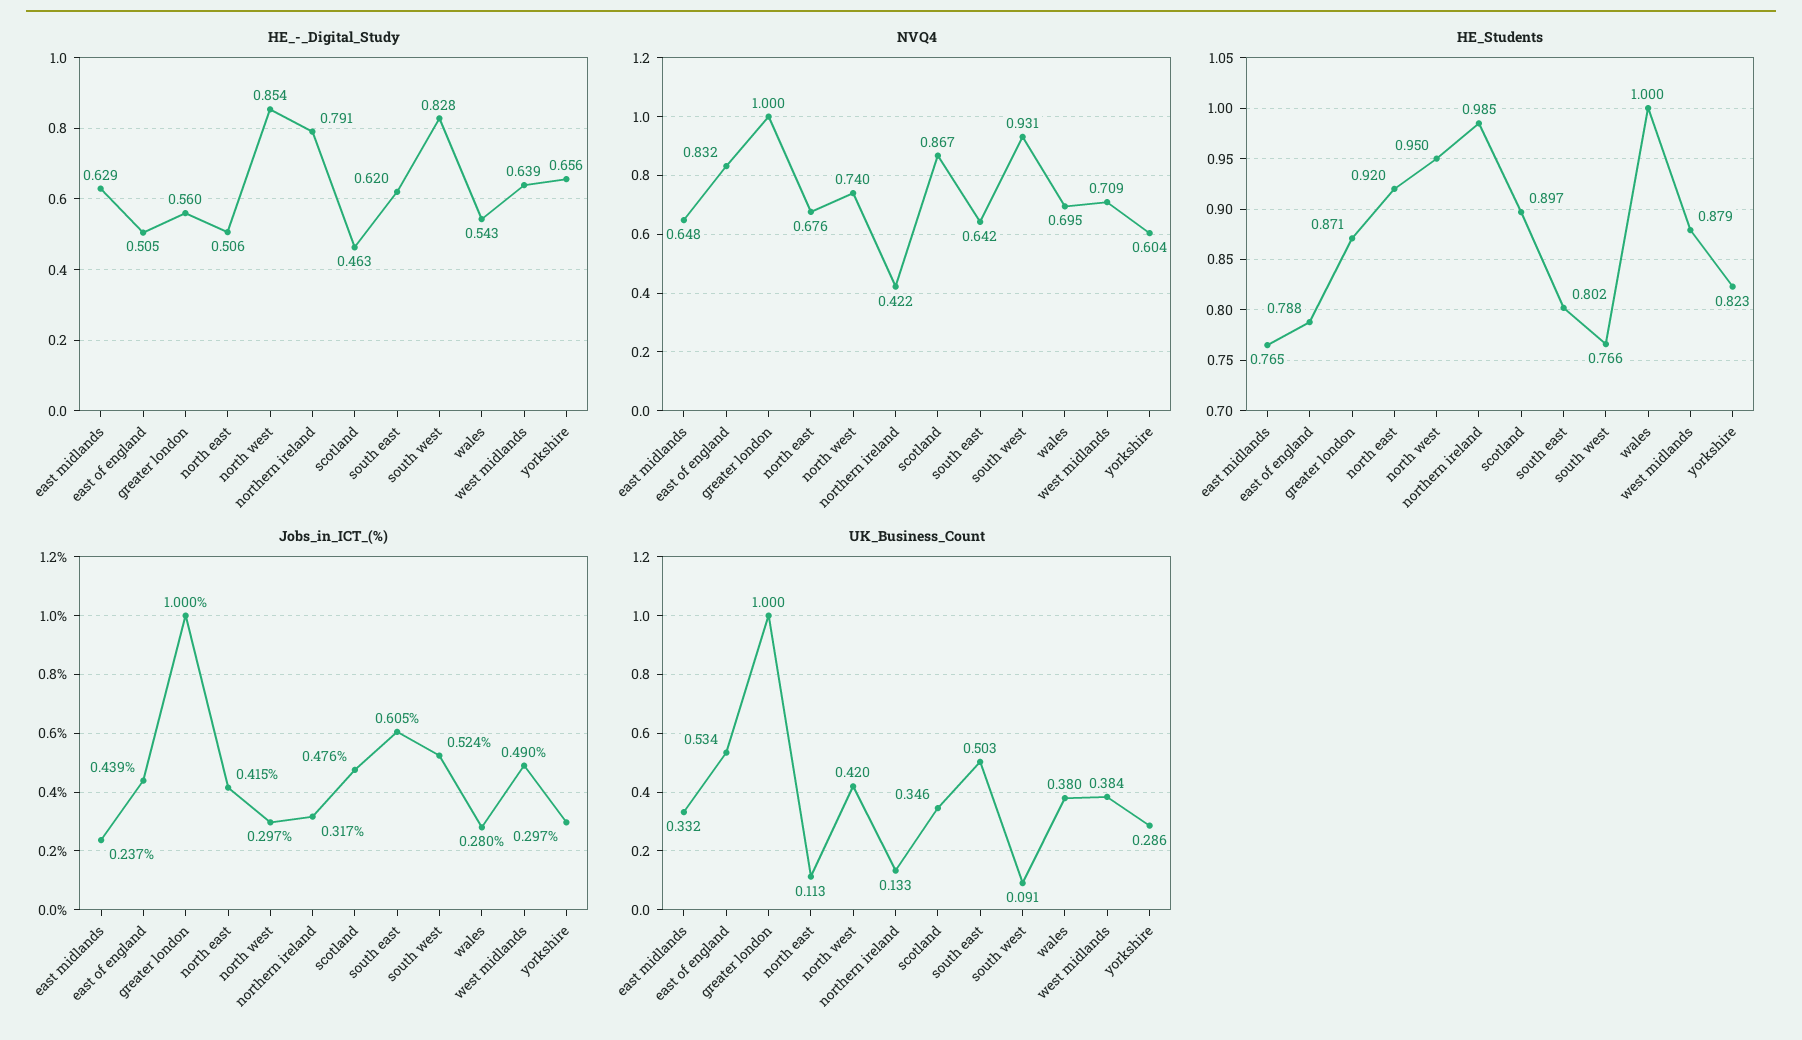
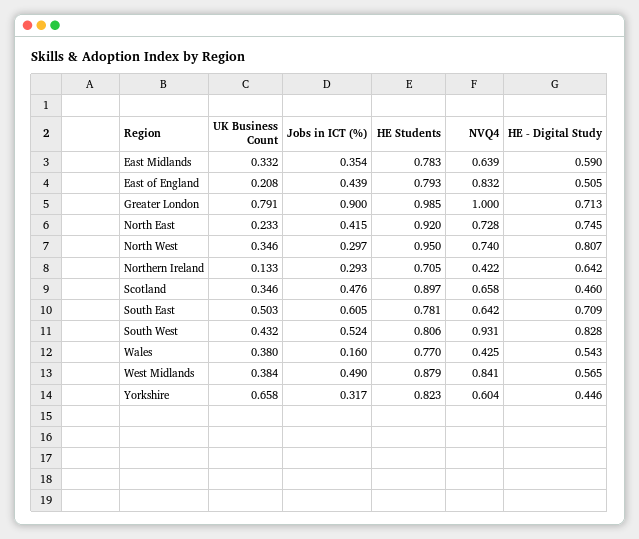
HE_-_Digital_Study, east midlands: 0.629 -> 0.59
HE_-_Digital_Study, greater london: 0.56 -> 0.713
HE_-_Digital_Study, north east: 0.506 -> 0.745
HE_-_Digital_Study, north west: 0.854 -> 0.807
HE_-_Digital_Study, northern ireland: 0.791 -> 0.642
HE_-_Digital_Study, scotland: 0.463 -> 0.46
HE_-_Digital_Study, south east: 0.62 -> 0.709
HE_-_Digital_Study, west midlands: 0.639 -> 0.565
HE_-_Digital_Study, yorkshire: 0.656 -> 0.446
NVQ4, east midlands: 0.648 -> 0.639
NVQ4, north east: 0.676 -> 0.728
NVQ4, scotland: 0.867 -> 0.658
NVQ4, wales: 0.695 -> 0.425
NVQ4, west midlands: 0.709 -> 0.841
HE_Students, east midlands: 0.765 -> 0.783
HE_Students, east of england: 0.788 -> 0.793
HE_Students, greater london: 0.871 -> 0.985
HE_Students, northern ireland: 0.985 -> 0.705
HE_Students, south east: 0.802 -> 0.781
HE_Students, south west: 0.766 -> 0.806
HE_Students, wales: 1 -> 0.77
Jobs_in_ICT_(%), east midlands: 0.237 -> 0.354
Jobs_in_ICT_(%), greater london: 1 -> 0.9
Jobs_in_ICT_(%), northern ireland: 0.317 -> 0.293
Jobs_in_ICT_(%), wales: 0.28 -> 0.16
Jobs_in_ICT_(%), yorkshire: 0.297 -> 0.317
UK_Business_Count, east of england: 0.534 -> 0.208
UK_Business_Count, greater london: 1 -> 0.791
UK_Business_Count, north east: 0.113 -> 0.233
UK_Business_Count, north west: 0.42 -> 0.346
UK_Business_Count, south west: 0.091 -> 0.432
UK_Business_Count, yorkshire: 0.286 -> 0.658

